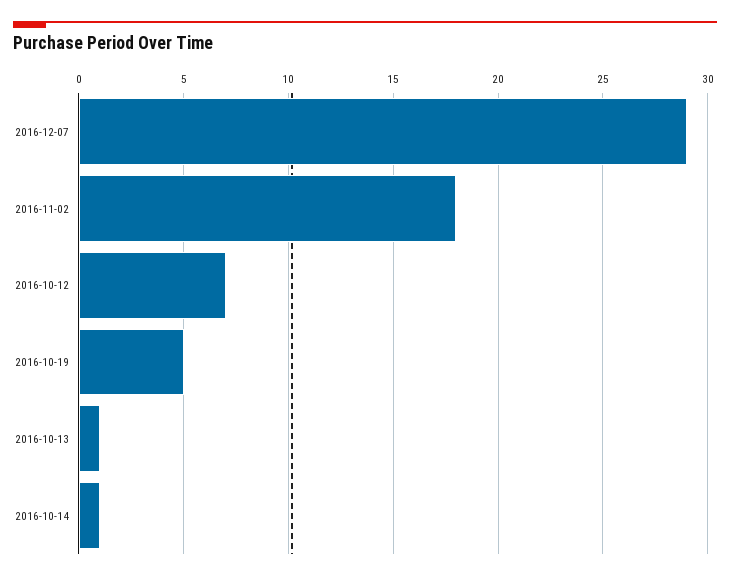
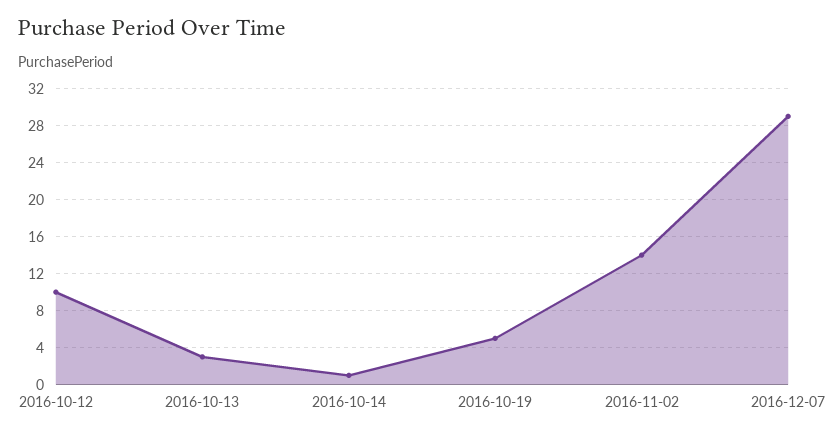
2016-11-02: 18 -> 14
2016-10-12: 7 -> 10
2016-10-13: 1 -> 3

